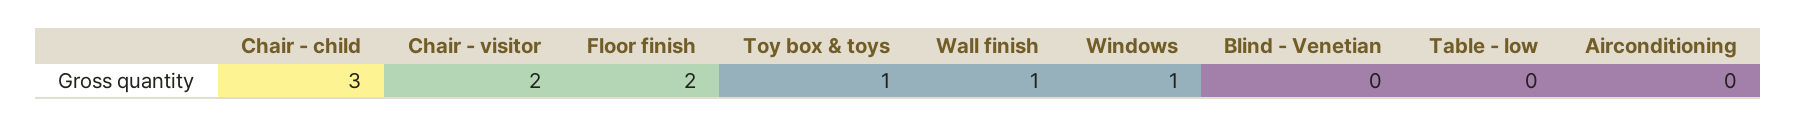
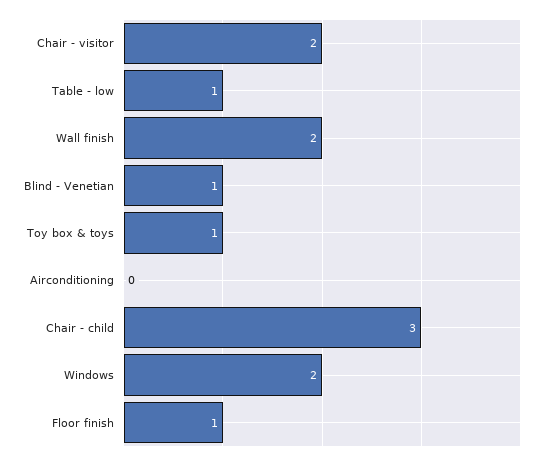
Floor finish: 2 -> 1
Wall finish: 1 -> 2
Windows: 1 -> 2
Blind - Venetian: 0 -> 1
Table - low: 0 -> 1

